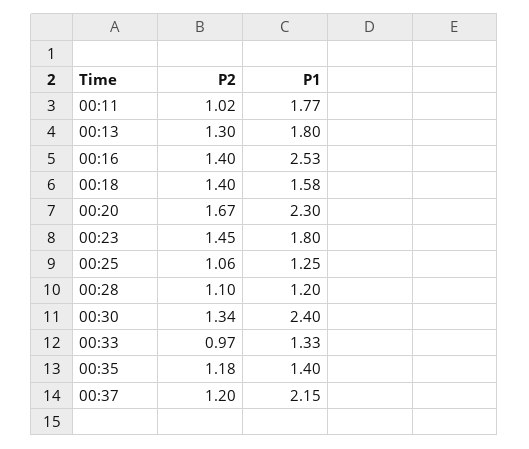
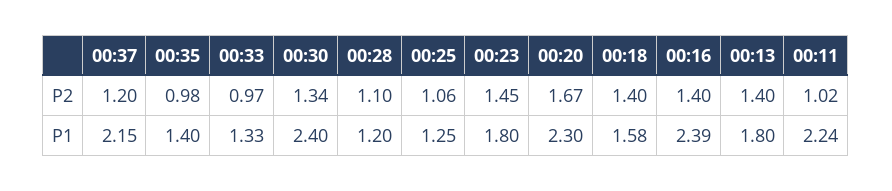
P1, 00:11: 1.77 -> 2.24
P2, 00:13: 1.3 -> 1.4
P1, 00:16: 2.53 -> 2.39
P2, 00:35: 1.18 -> 0.98

